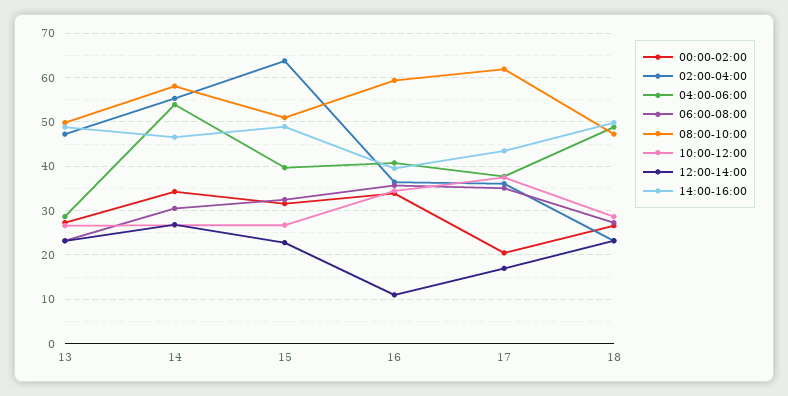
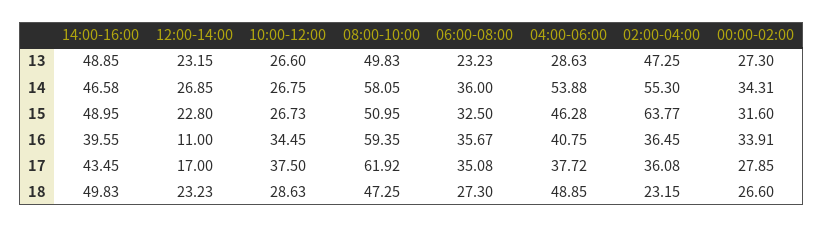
06:00-08:00, 14: 30 -> 36
04:00-06:00, 15: 40 -> 46.28
00:00-02:00, 17: 20 -> 27.85

